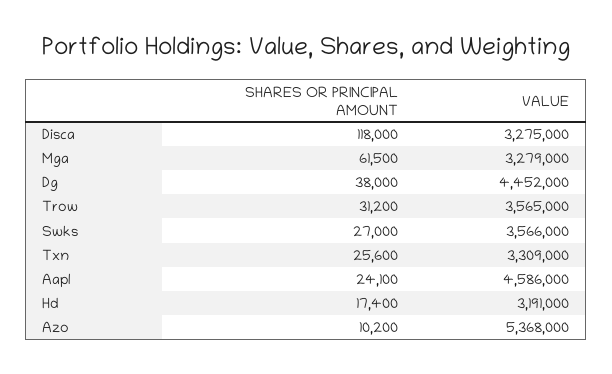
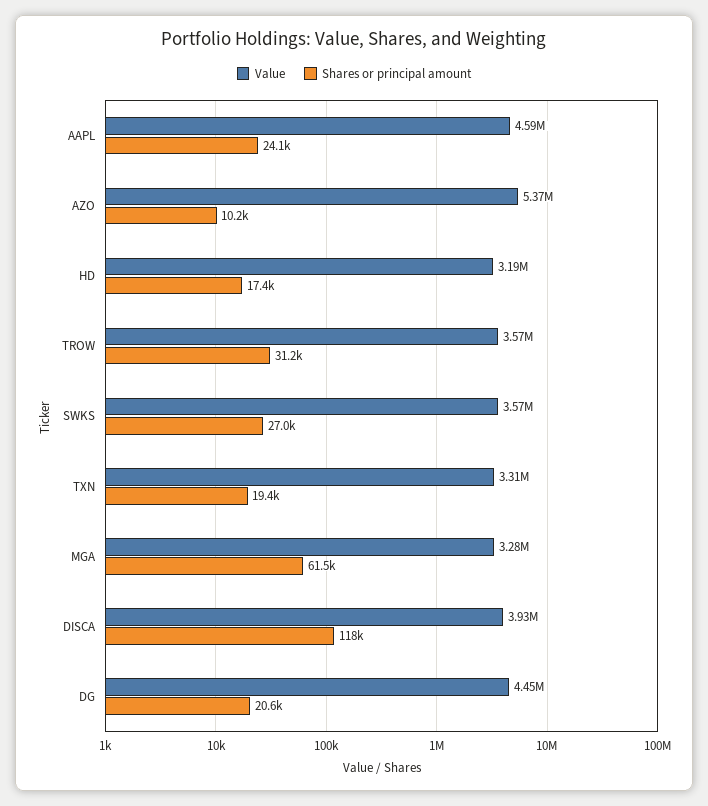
VALUE, Disca: 3275000 -> 3930000
SHARES OR PRINCIPAL AMOUNT, Dg: 38000 -> 20600
SHARES OR PRINCIPAL AMOUNT, Txn: 25600 -> 19400

